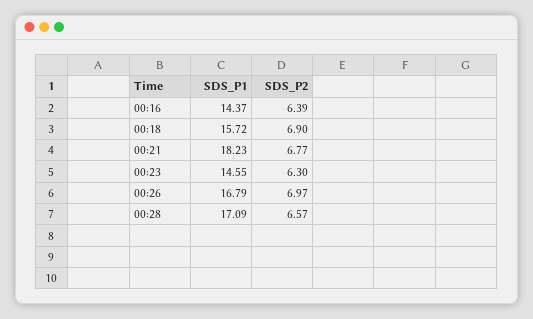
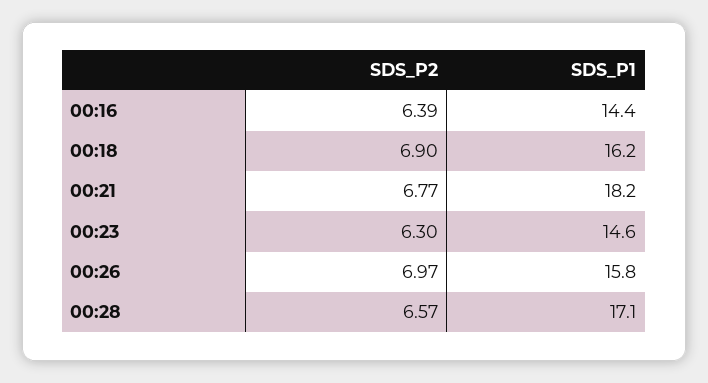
SDS_P1, 00:18: 15.72 -> 16.2
SDS_P1, 00:26: 16.79 -> 15.8

